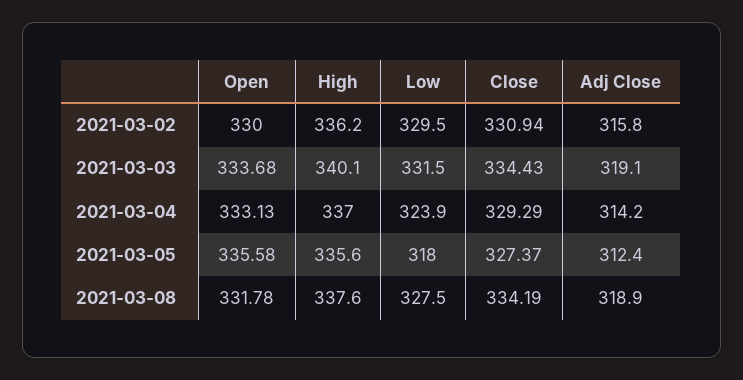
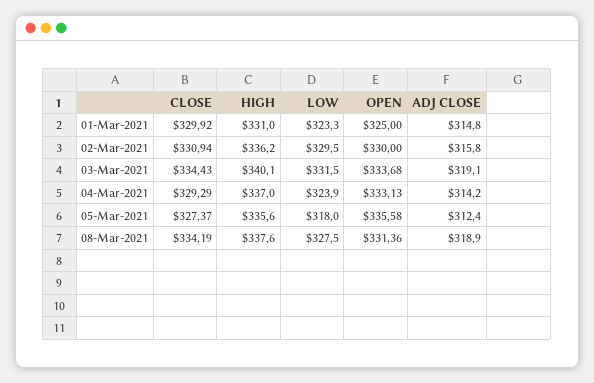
Open, 2021-03-08: 331.78 -> 331.36
Close, 01-Mar-2021: none -> 329.92
High, 01-Mar-2021: none -> 331
Low, 01-Mar-2021: none -> 323.3
Open, 01-Mar-2021: none -> 325
Adj Close, 01-Mar-2021: none -> 314.8

